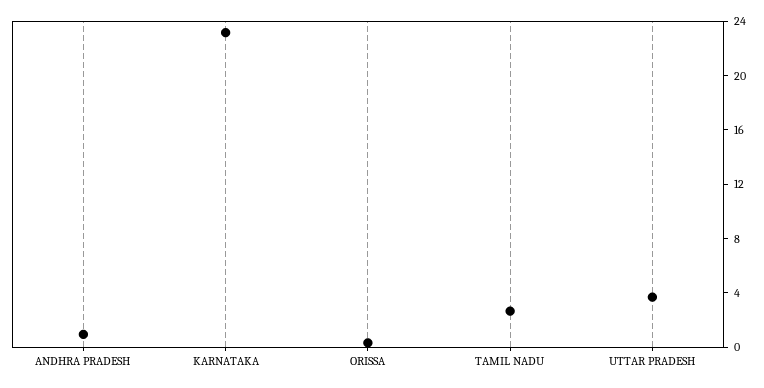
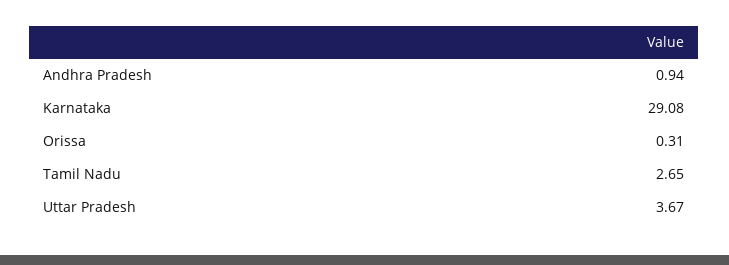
KARNATAKA: 23 -> 29.08

